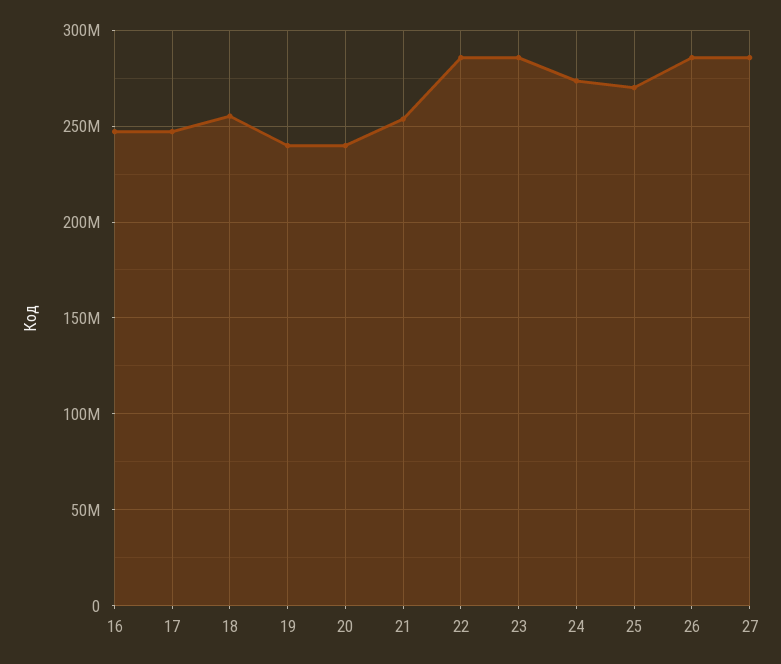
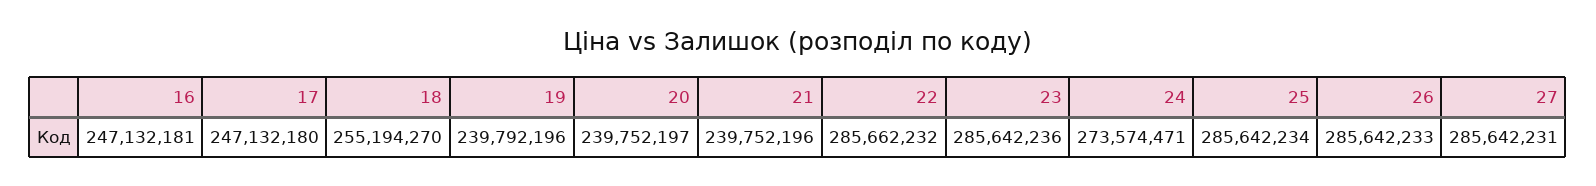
21: 255000000 -> 239752196
25: 270000000 -> 285642234

